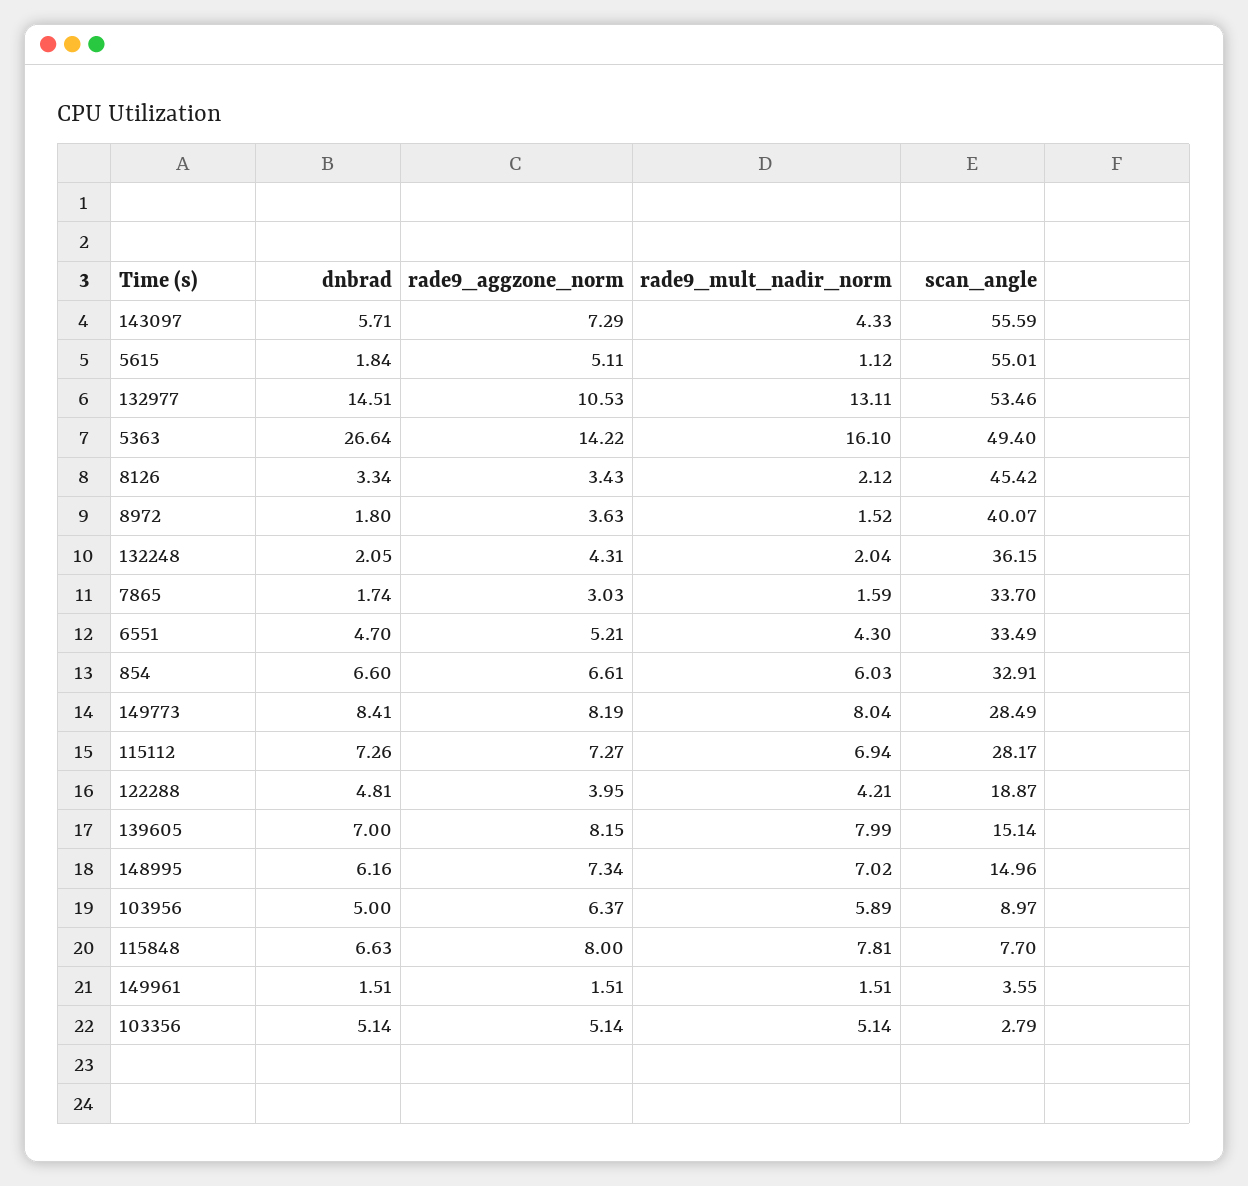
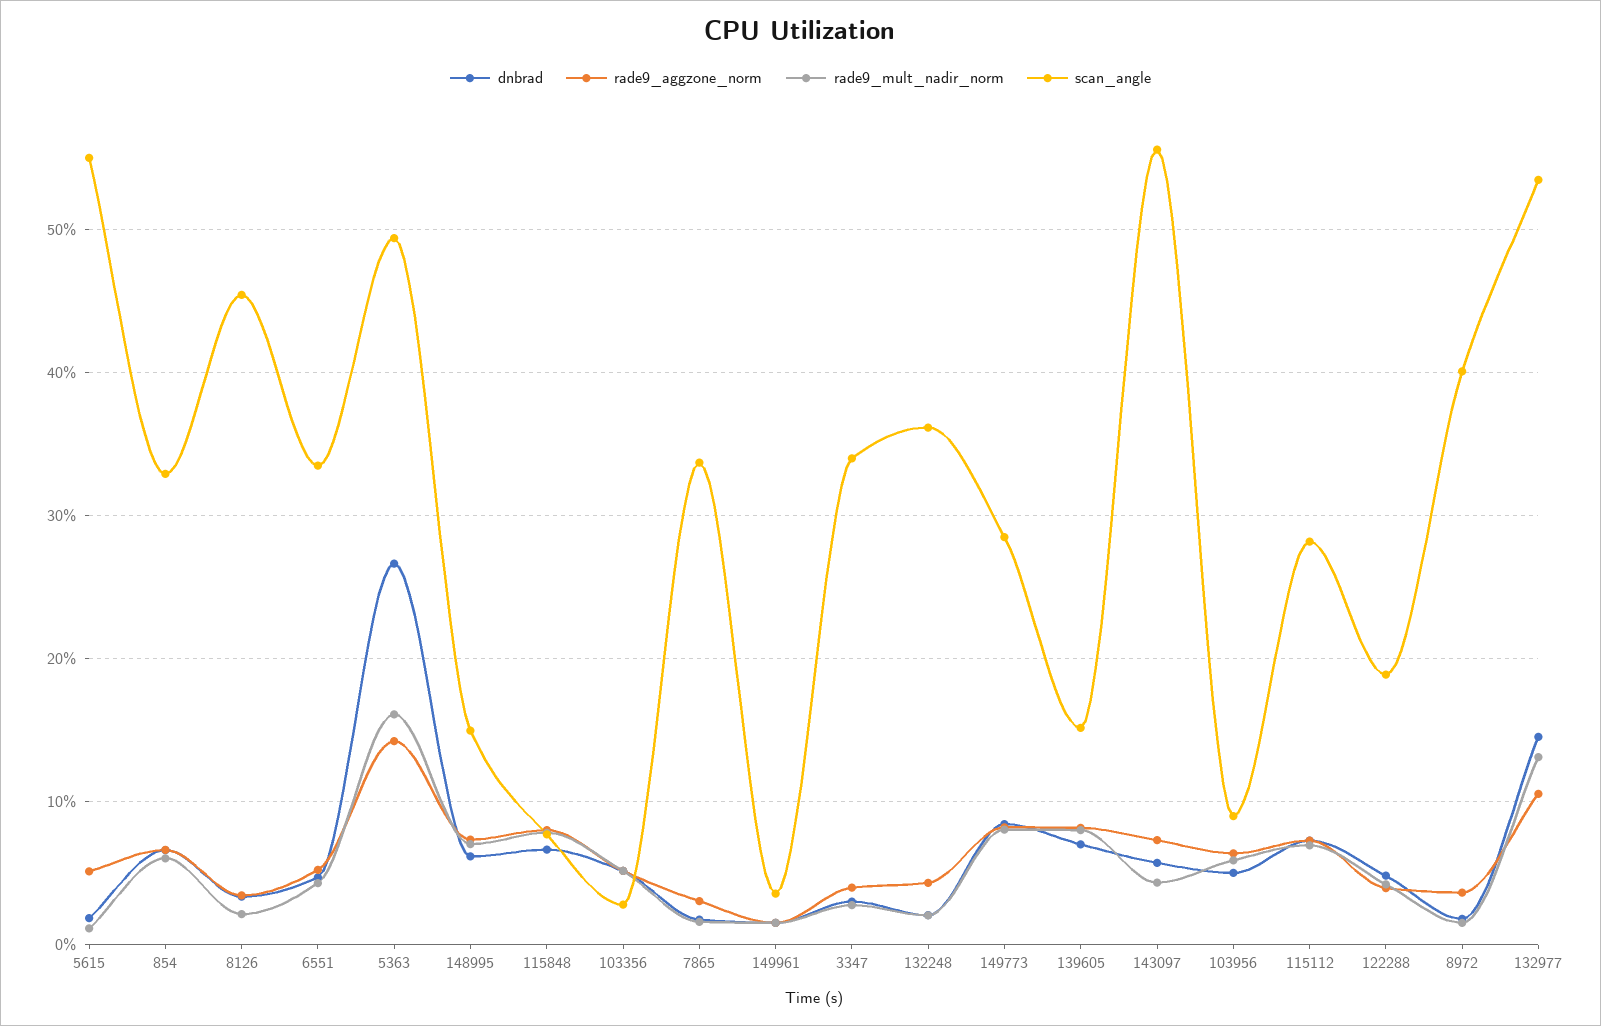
dnbrad, 3347: none -> 3
rade9_aggzone_norm, 3347: none -> 4
rade9_mult_nadir_norm, 3347: none -> 3
scan_angle, 3347: none -> 34

